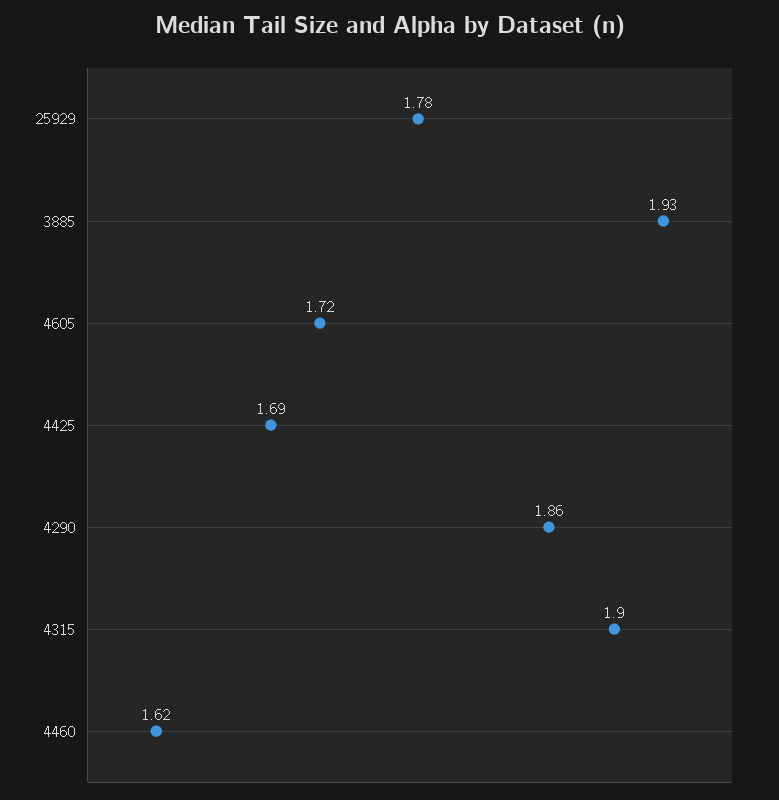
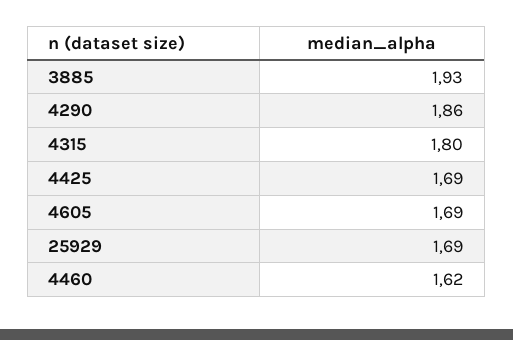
25929: 1.78 -> 1.69
4605: 1.72 -> 1.69
4315: 1.9 -> 1.8

